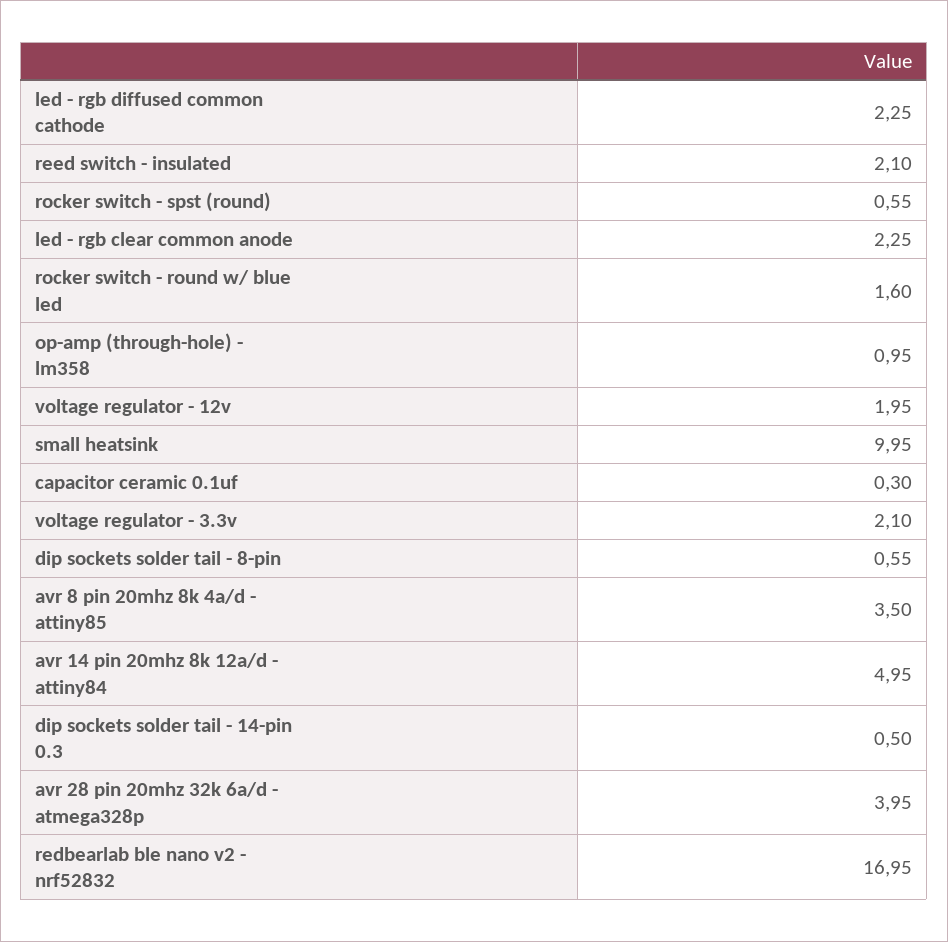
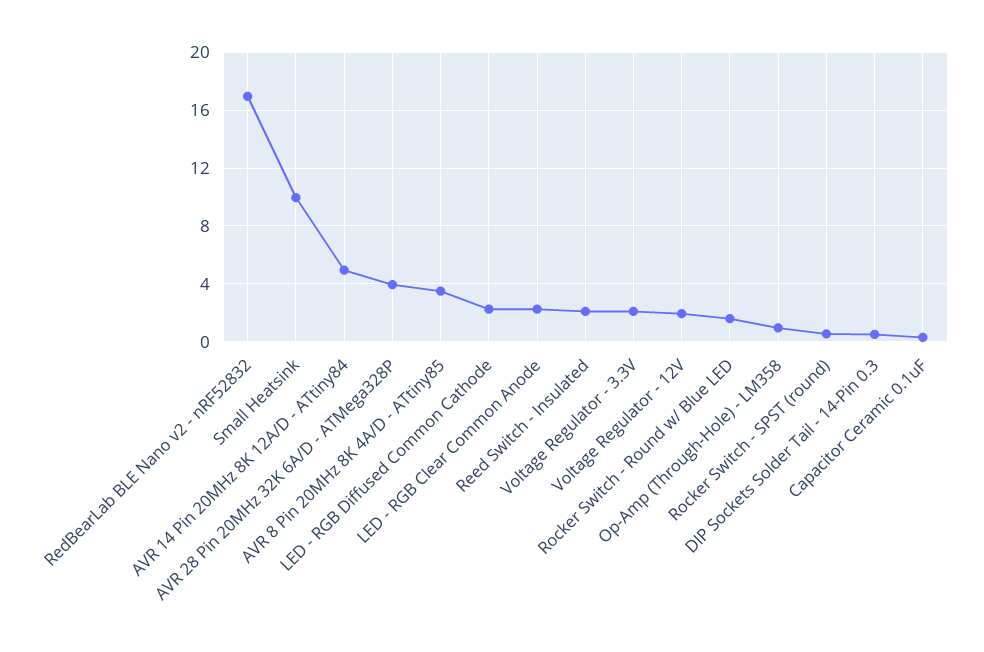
dip sockets solder tail - 8-pin: 0.55 -> none

